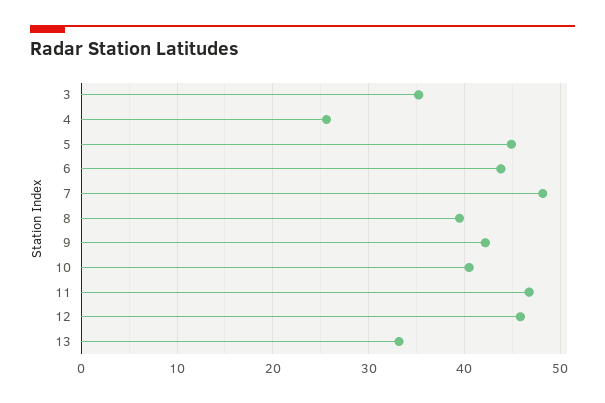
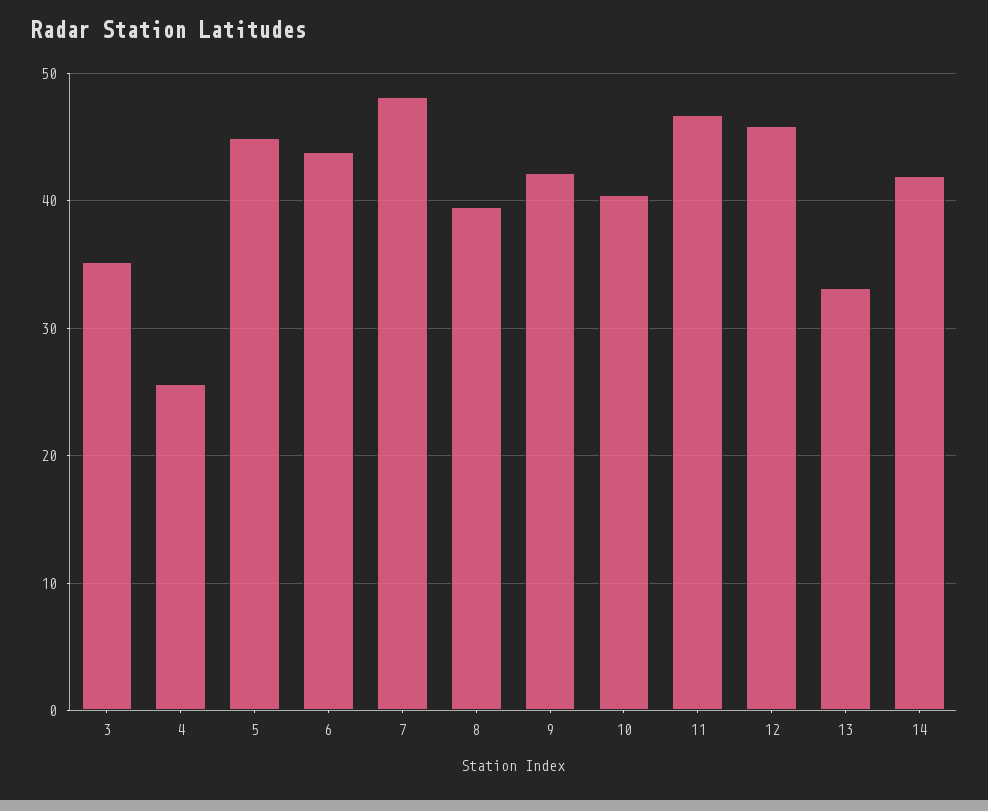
14: none -> 42

